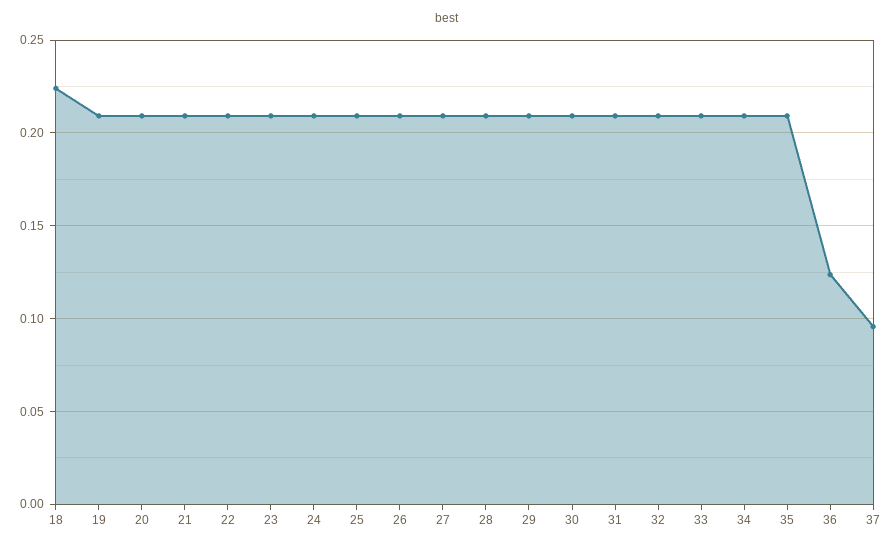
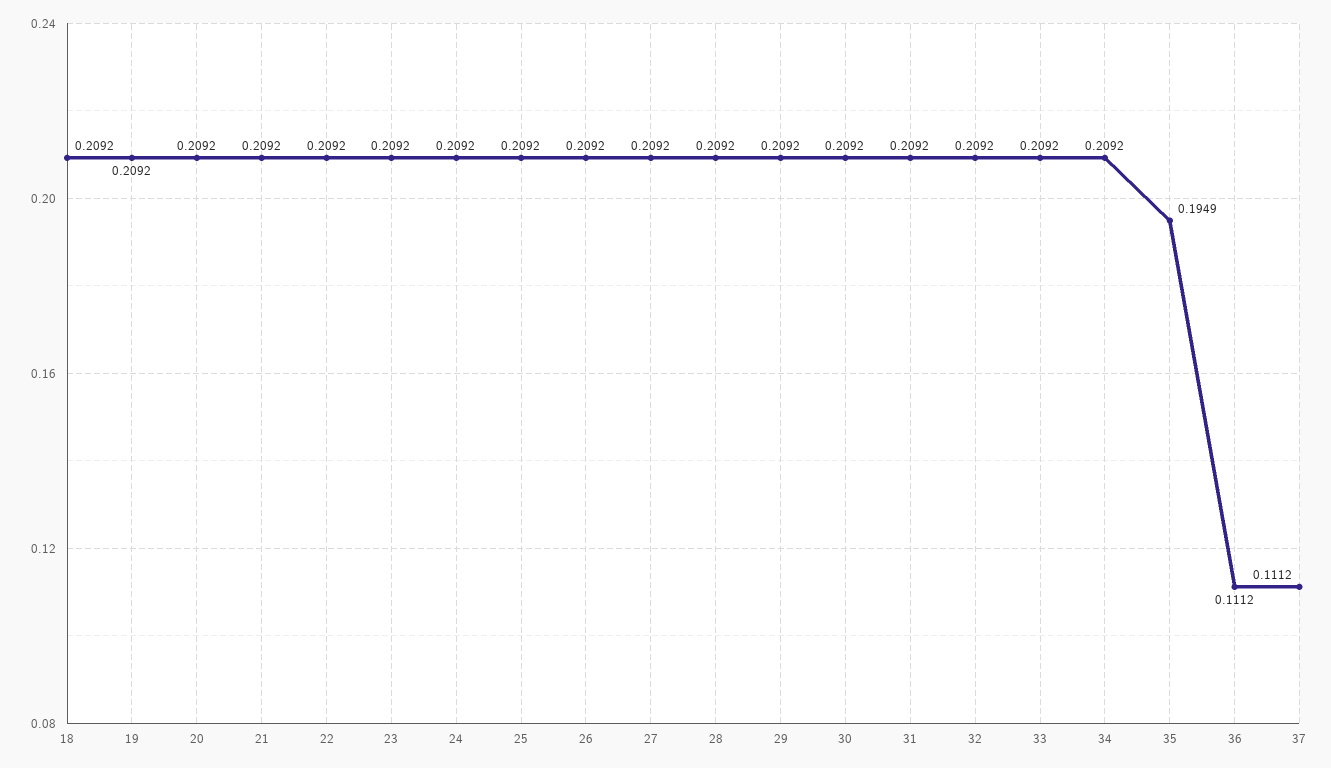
18: 0.225 -> 0.2092
35: 0.21 -> 0.1949
36: 0.125 -> 0.1112
37: 0.095 -> 0.1112

